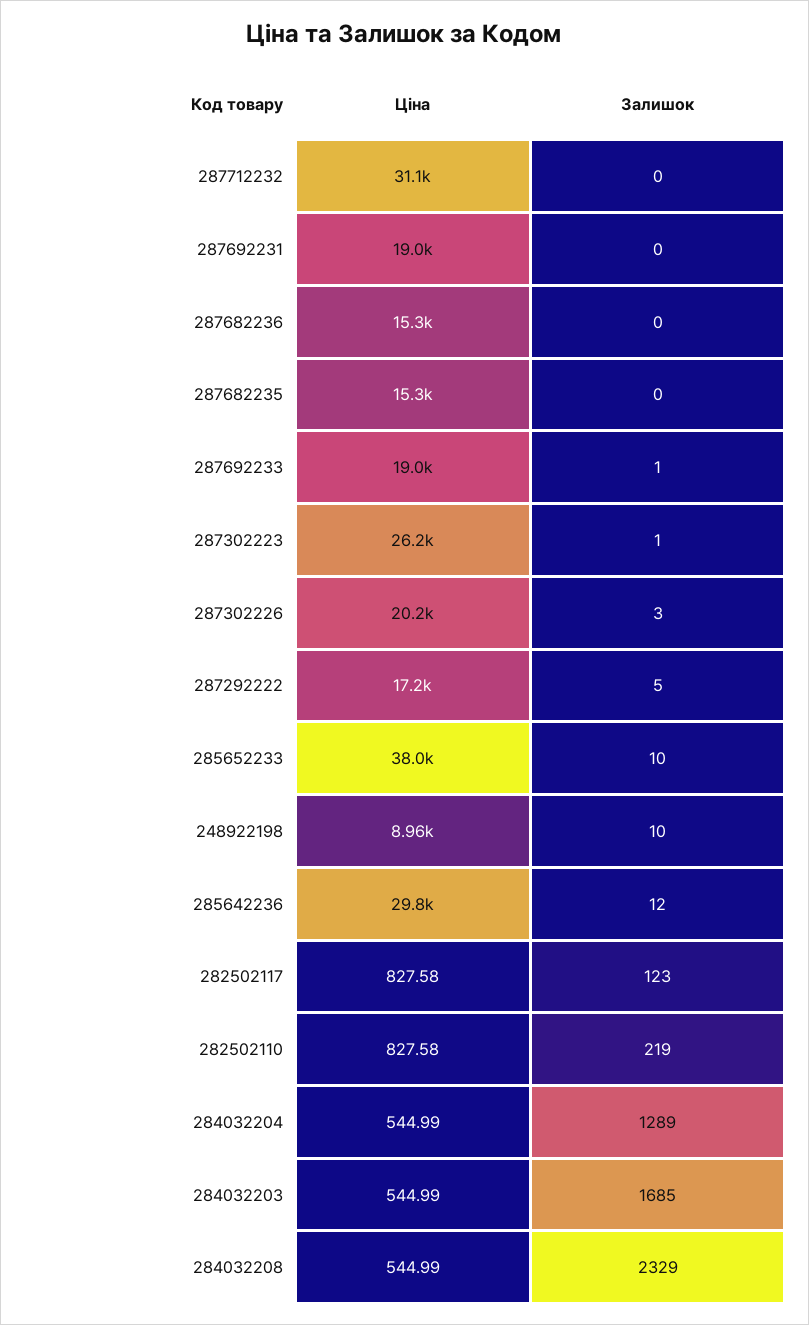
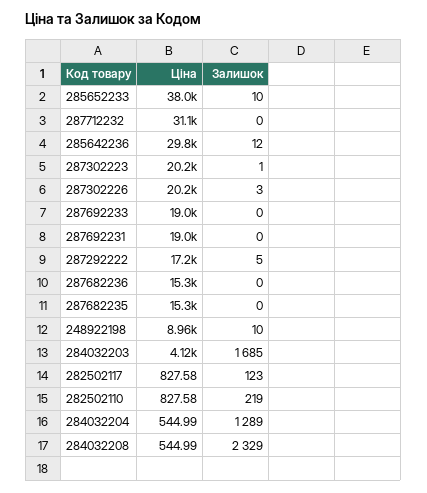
Залишок, 287692233: 1 -> 0
Ціна, 287302223: 26200 -> 20200
Ціна, 284032203: 544.99 -> 4120

